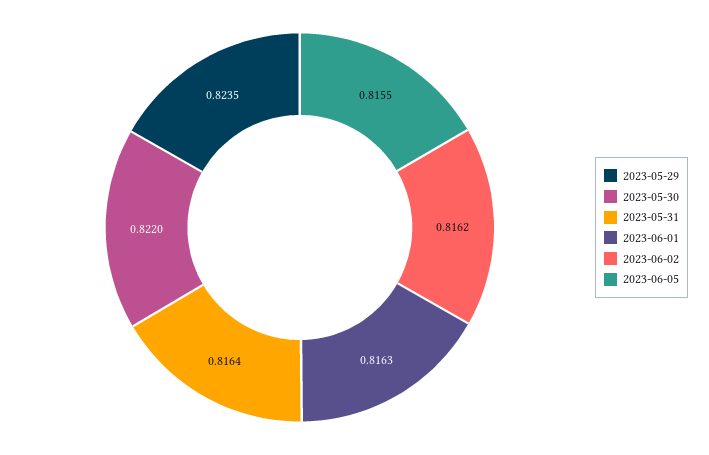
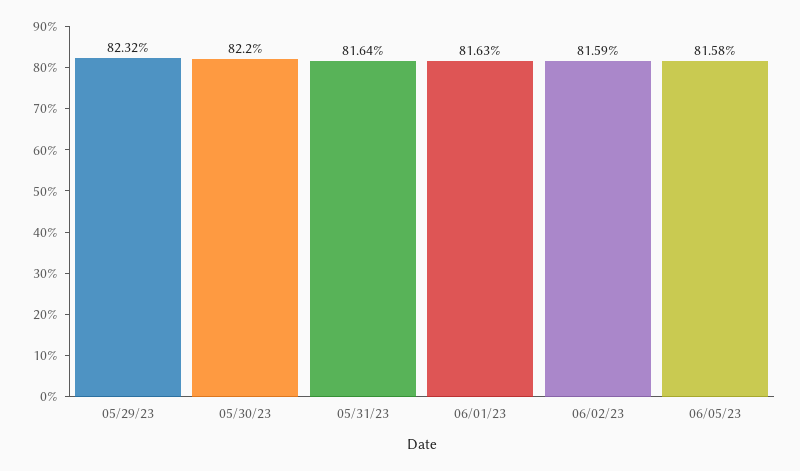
2023-05-29: 0.8235 -> 0.8232
2023-06-02: 0.8162 -> 0.8159
2023-06-05: 0.8155 -> 0.8158

